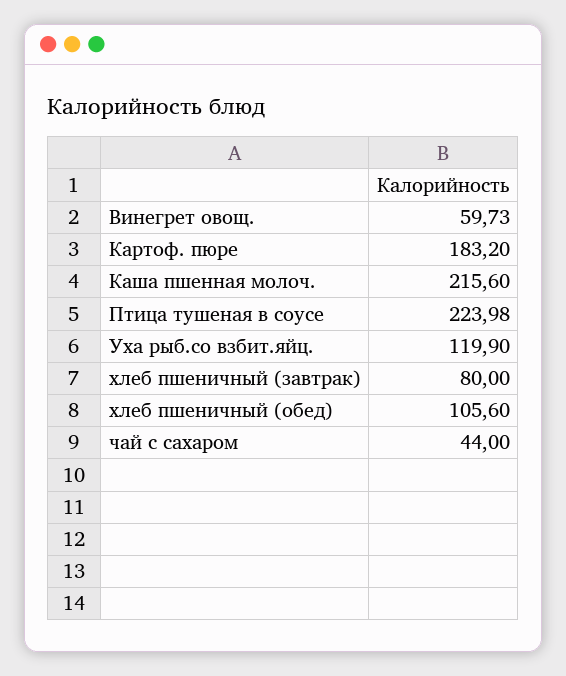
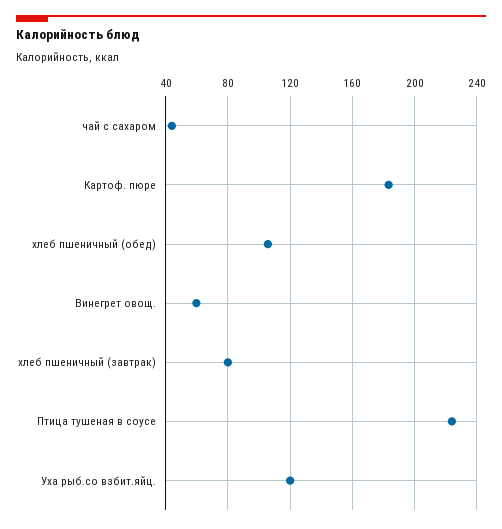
Каша пшенная молоч.: 215.6 -> none

